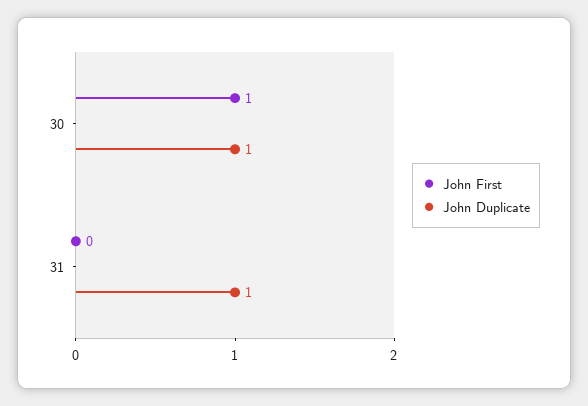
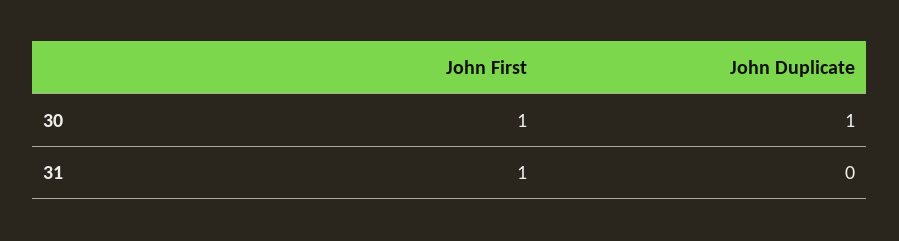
John First, 31: 0 -> 1
John Duplicate, 31: 1 -> 0

